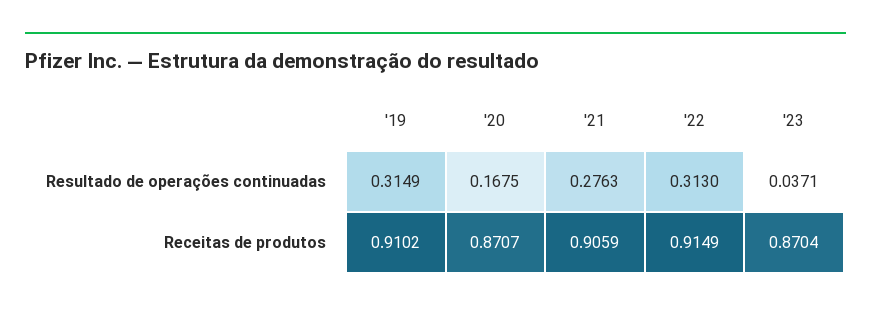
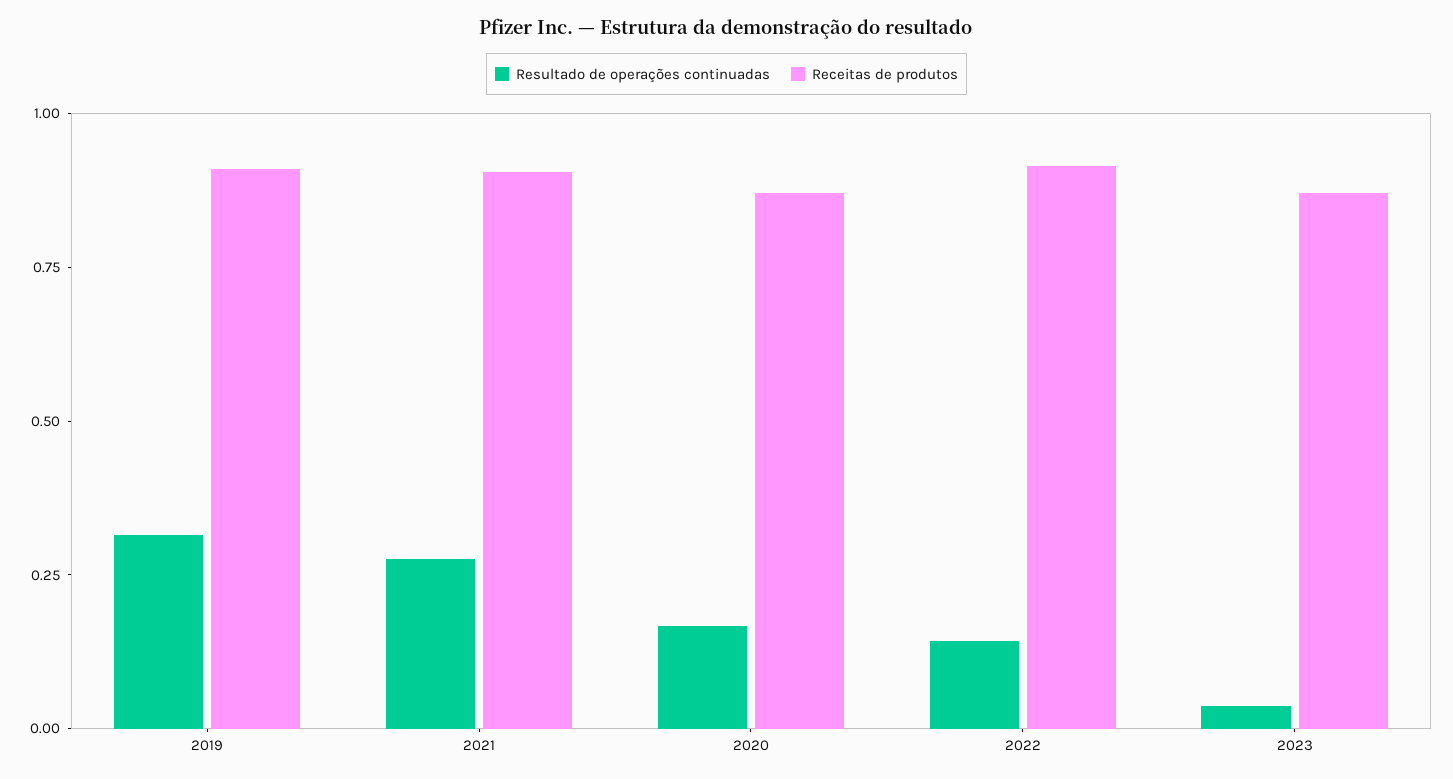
Resultado de operações continuadas, '22: 0.313 -> 0.15

